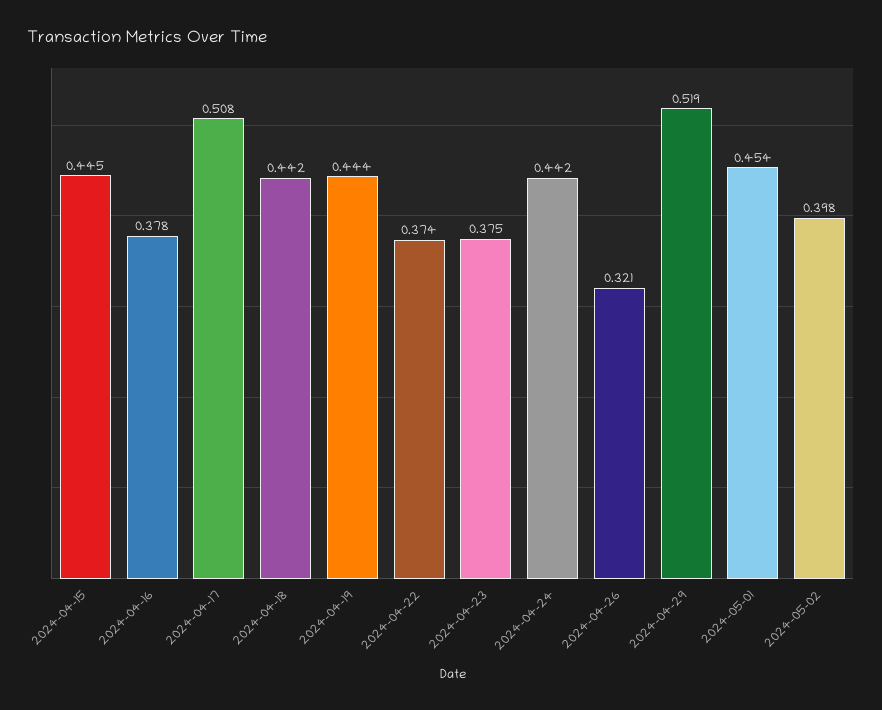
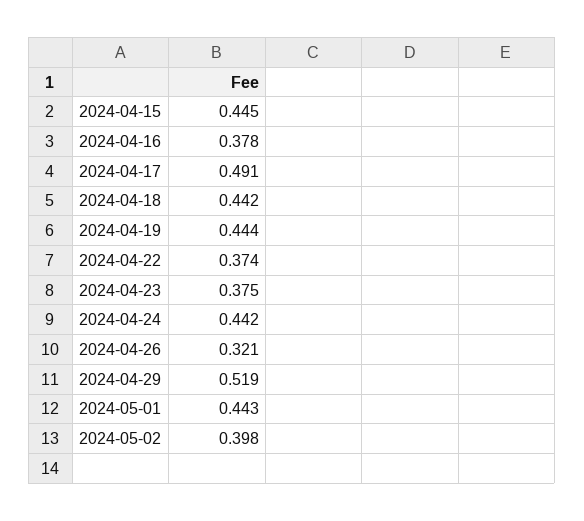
2024-04-17: 0.508 -> 0.491
2024-05-01: 0.454 -> 0.443

